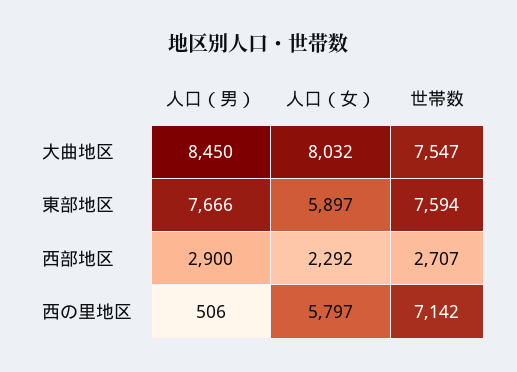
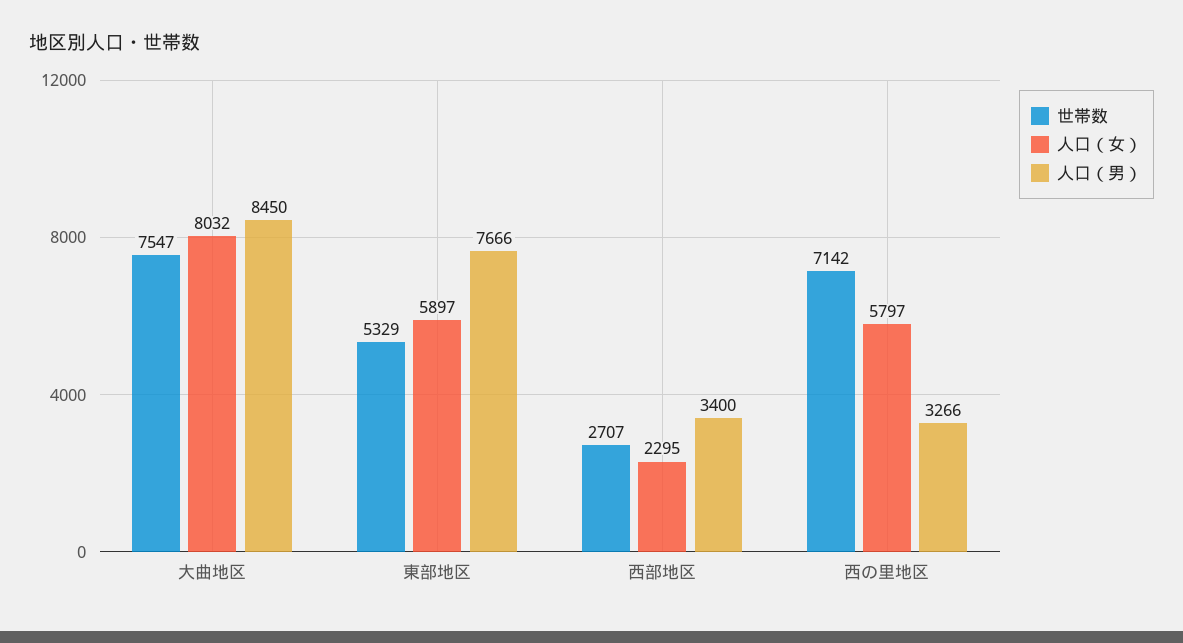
世帯数, 東部地区: 7594 -> 5329
人口（男）, 西部地区: 2900 -> 3400
人口（女）, 西部地区: 2292 -> 2295
人口（男）, 西の里地区: 506 -> 3266

